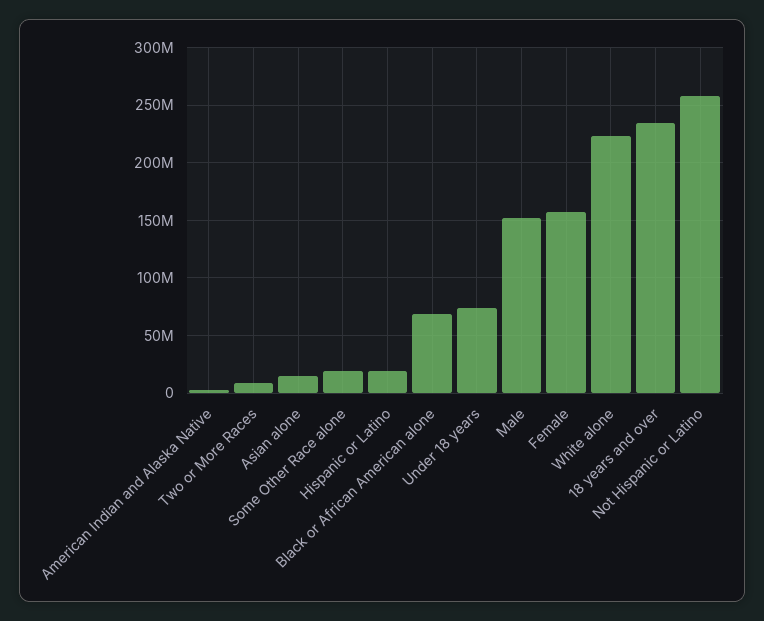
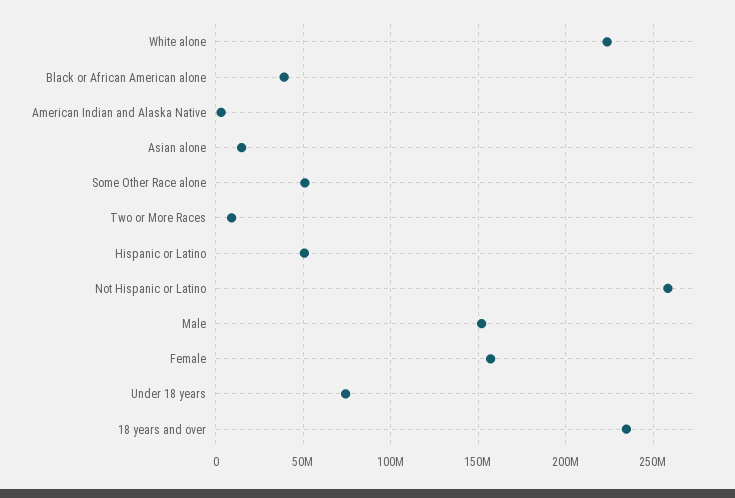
Some Other Race alone: 20000000 -> 50000000
Hispanic or Latino: 20000000 -> 50000000
Black or African American alone: 70000000 -> 40000000

